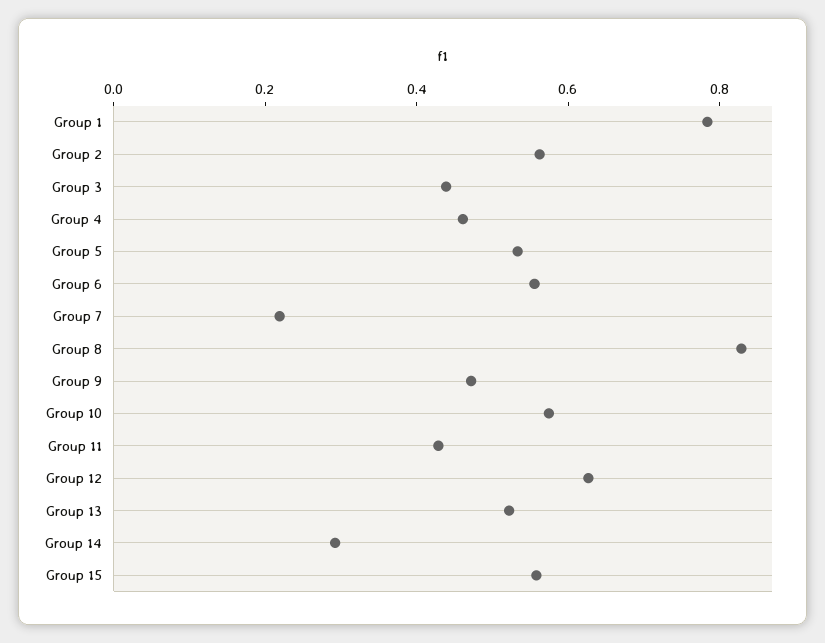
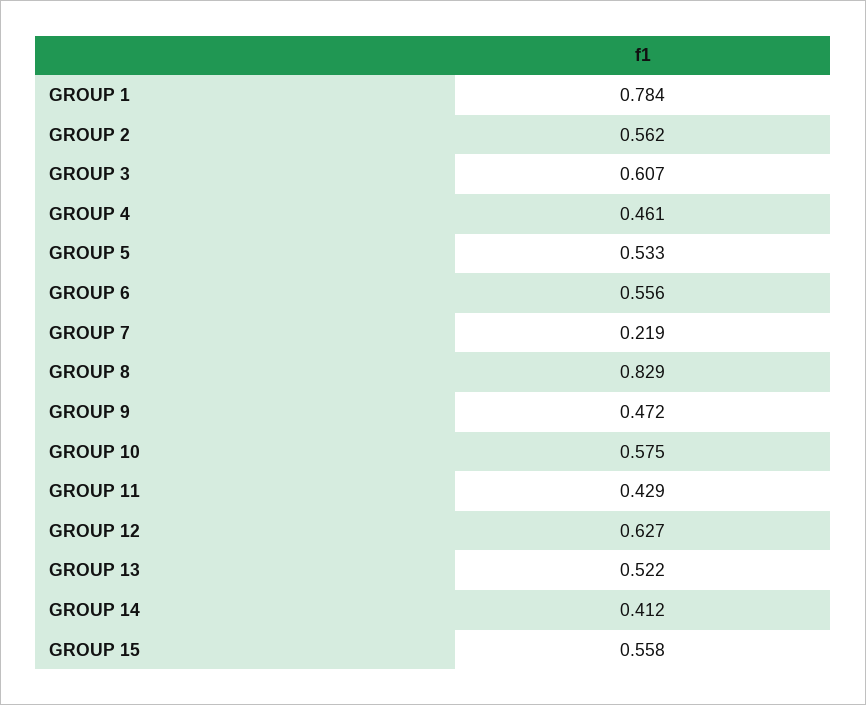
Group 3: 0.45 -> 0.607
Group 14: 0.3 -> 0.412

